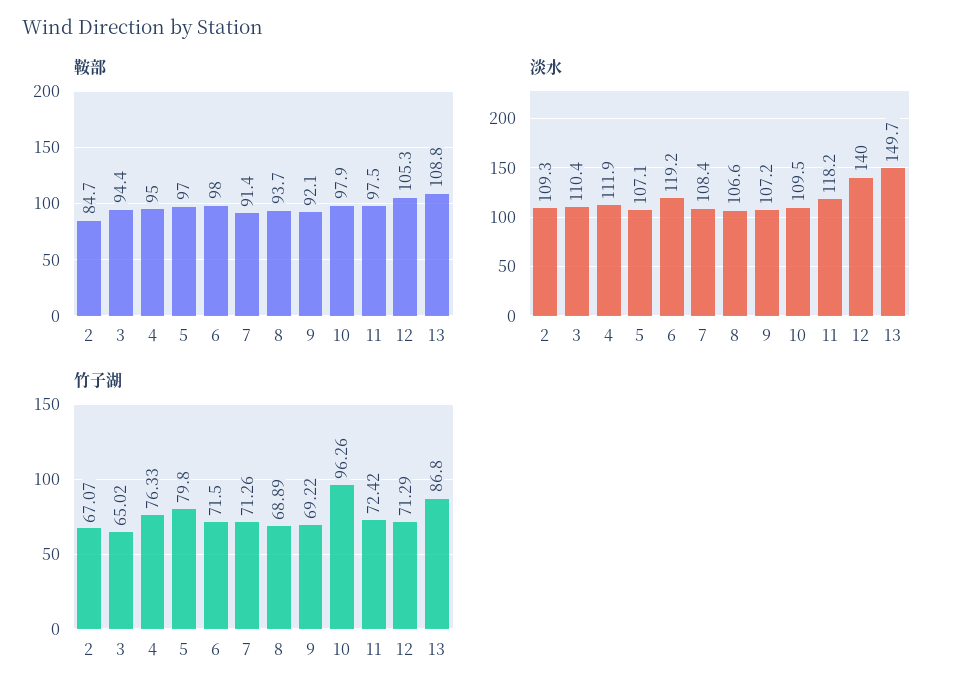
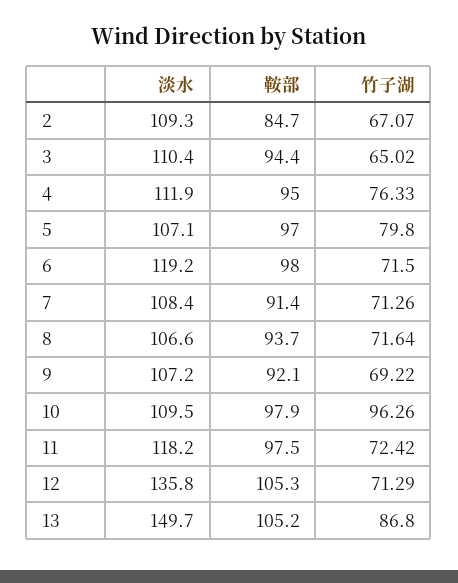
鞍部, 13: 108.8 -> 105.2
淡水, 12: 140 -> 135.8
竹子湖, 8: 68.89 -> 71.64

